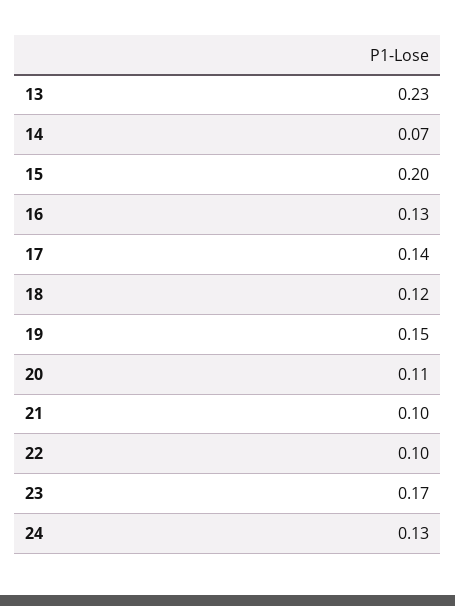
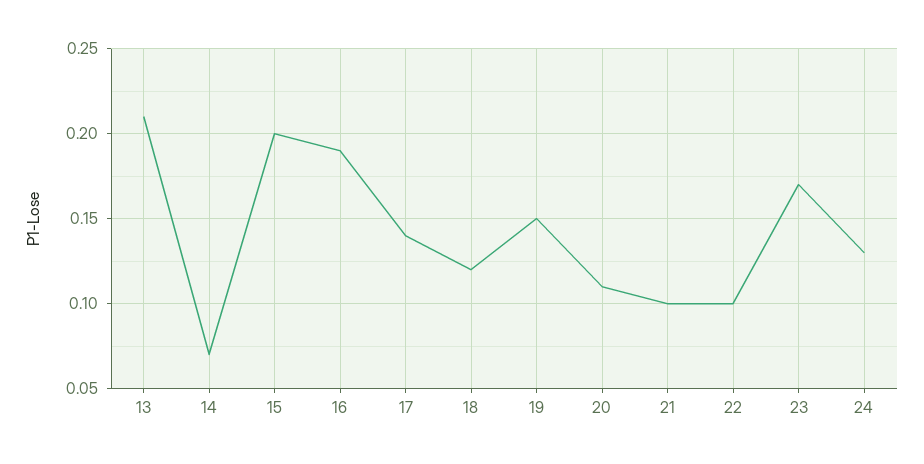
13: 0.23 -> 0.21
16: 0.13 -> 0.19

